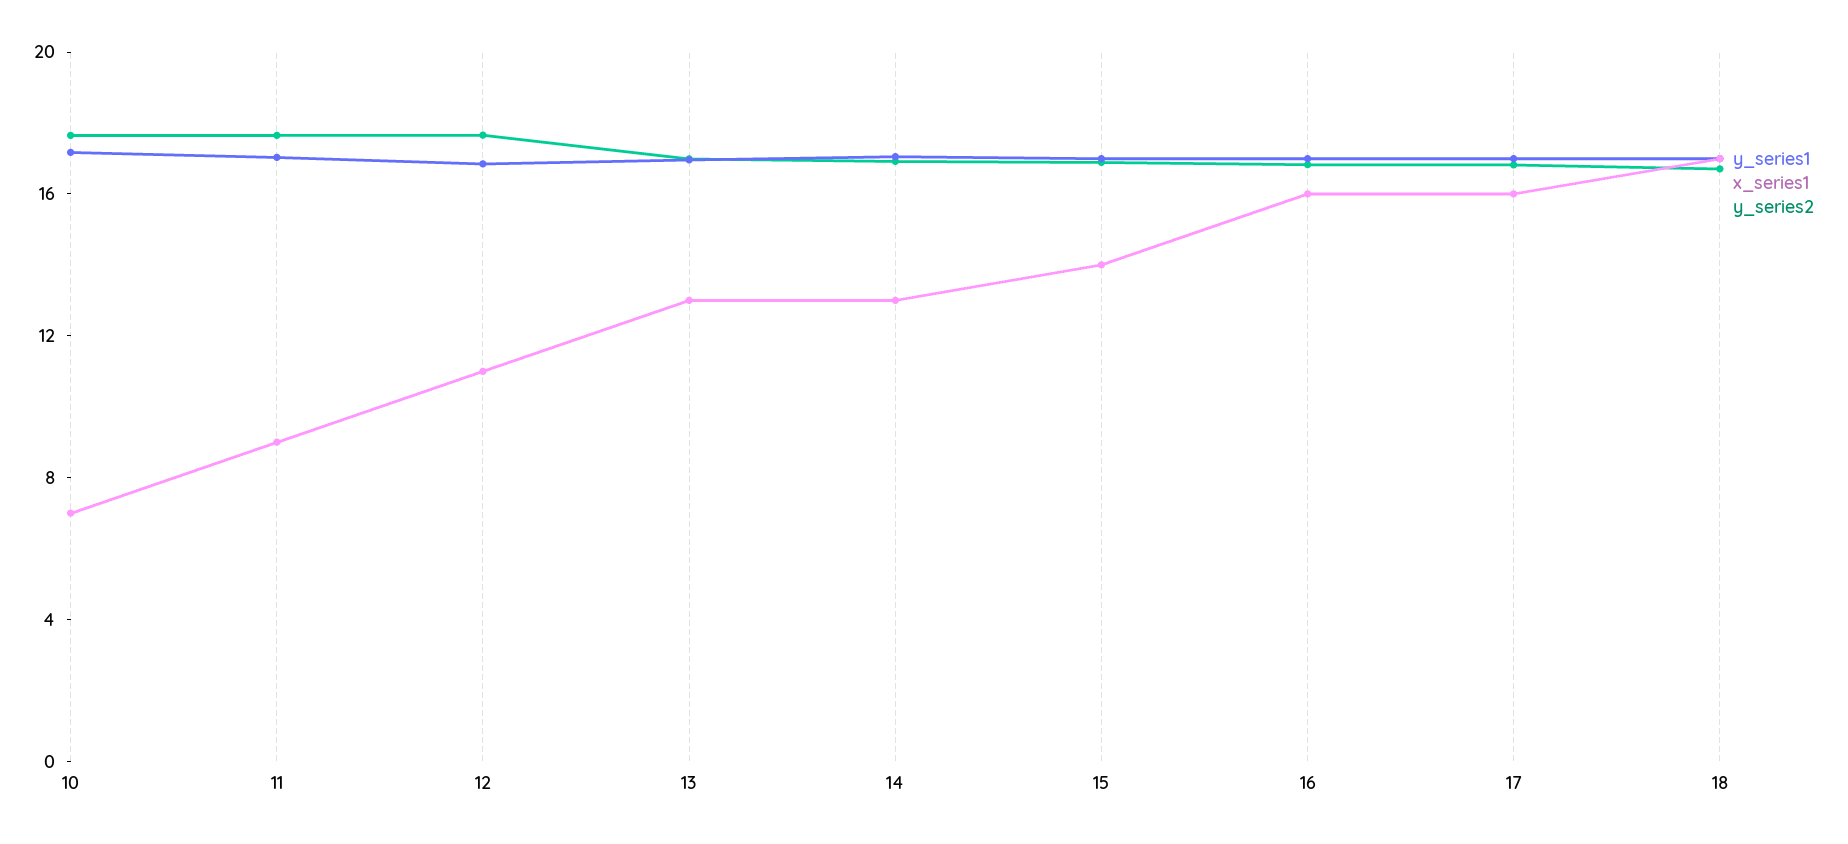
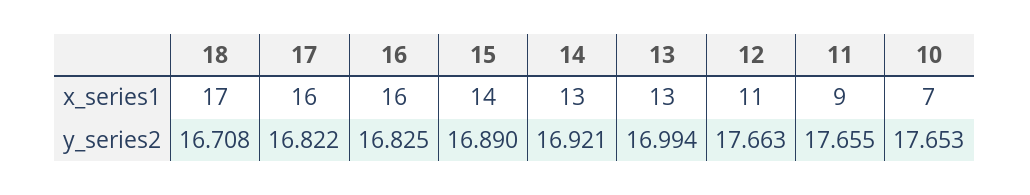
y_series1, 10: 17 -> none
y_series1, 11: 17 -> none
y_series1, 12: 17 -> none
y_series1, 13: 17 -> none
y_series1, 14: 17 -> none
y_series1, 15: 17 -> none
y_series1, 16: 17 -> none
y_series1, 17: 17 -> none
y_series1, 18: 17 -> none

